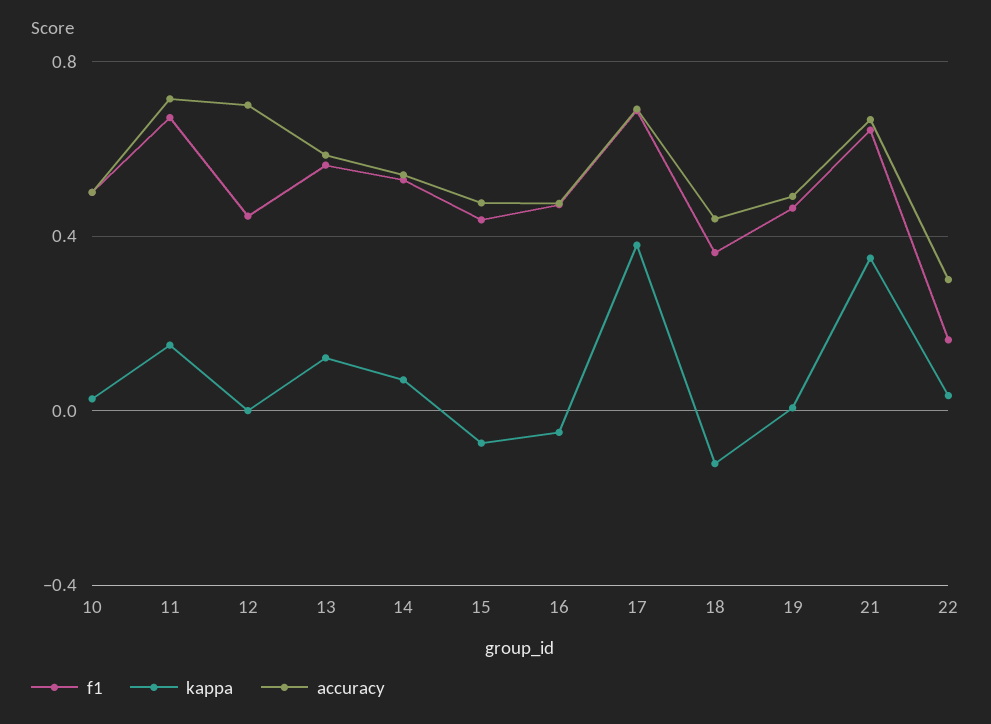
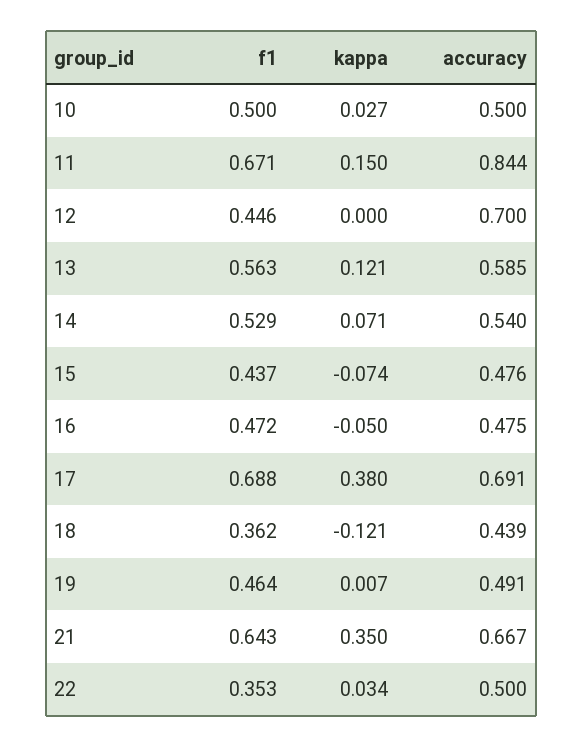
accuracy, 11: 0.7 -> 0.844
f1, 22: 0.15 -> 0.353
accuracy, 22: 0.3 -> 0.5

